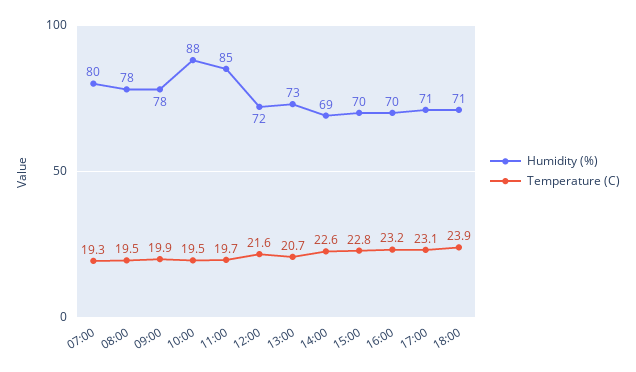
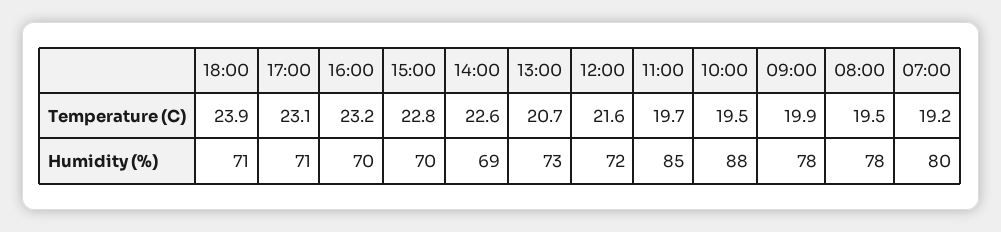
Temperature (C), 07:00: 19.3 -> 19.2

